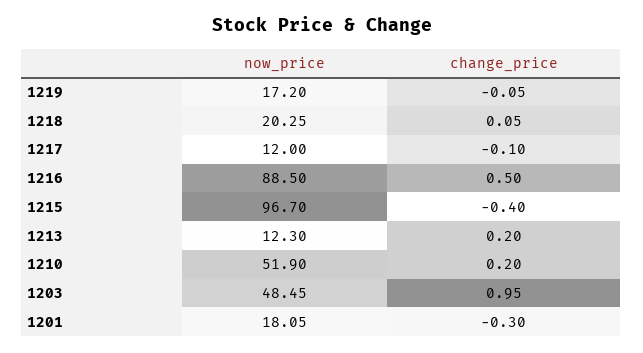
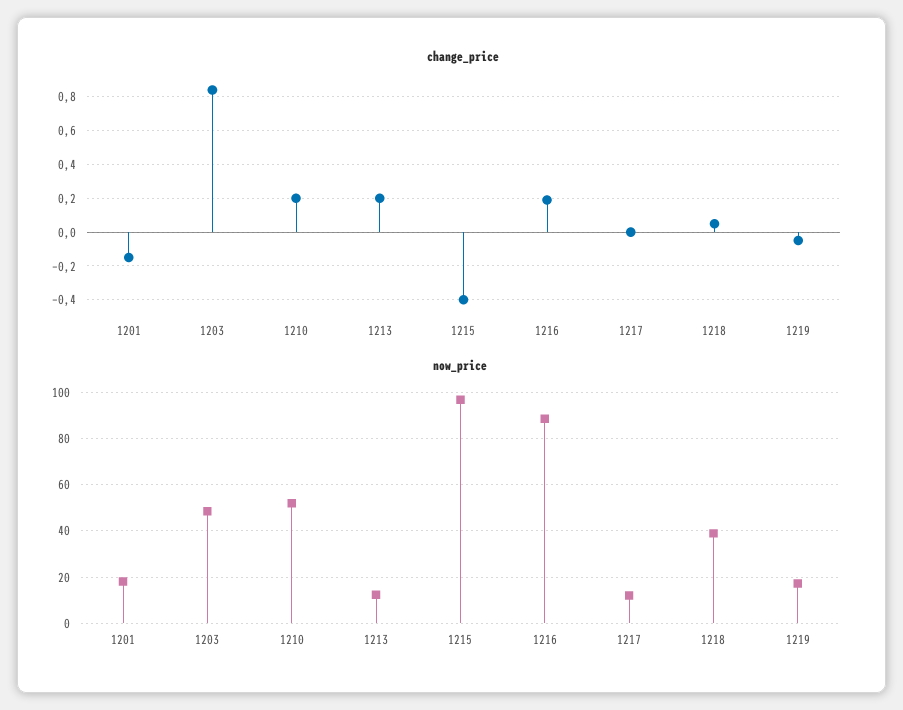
now_price, 1218: 20.25 -> 40
change_price, 1217: -0.1 -> 0
change_price, 1216: 0.5 -> 0.2
change_price, 1203: 0.95 -> 0.85
change_price, 1201: -0.3 -> -0.15

